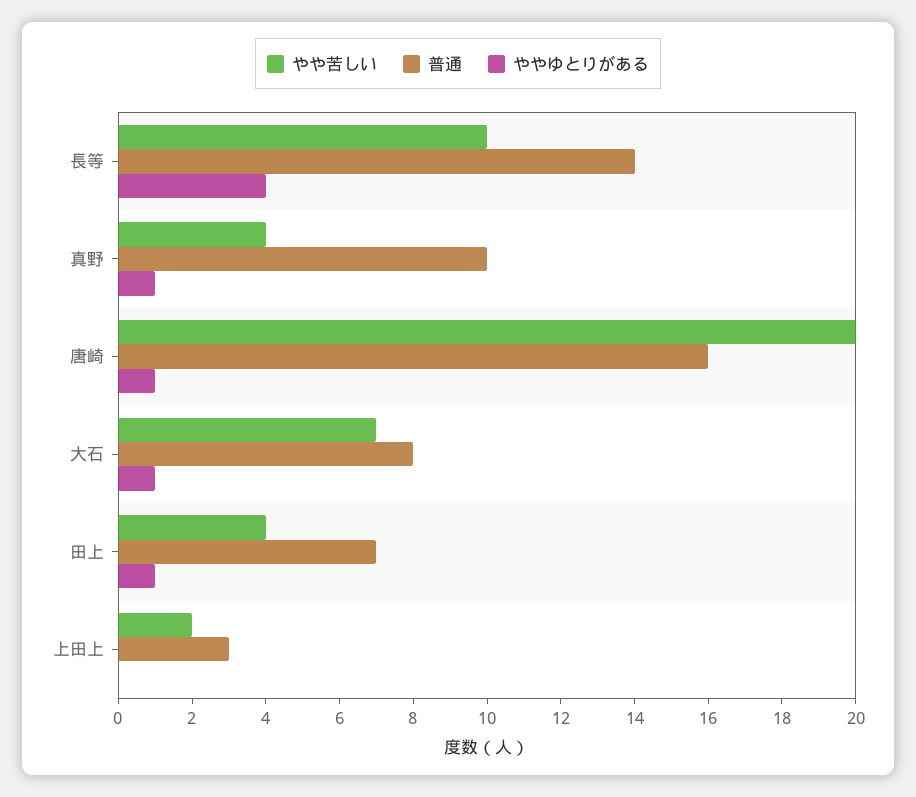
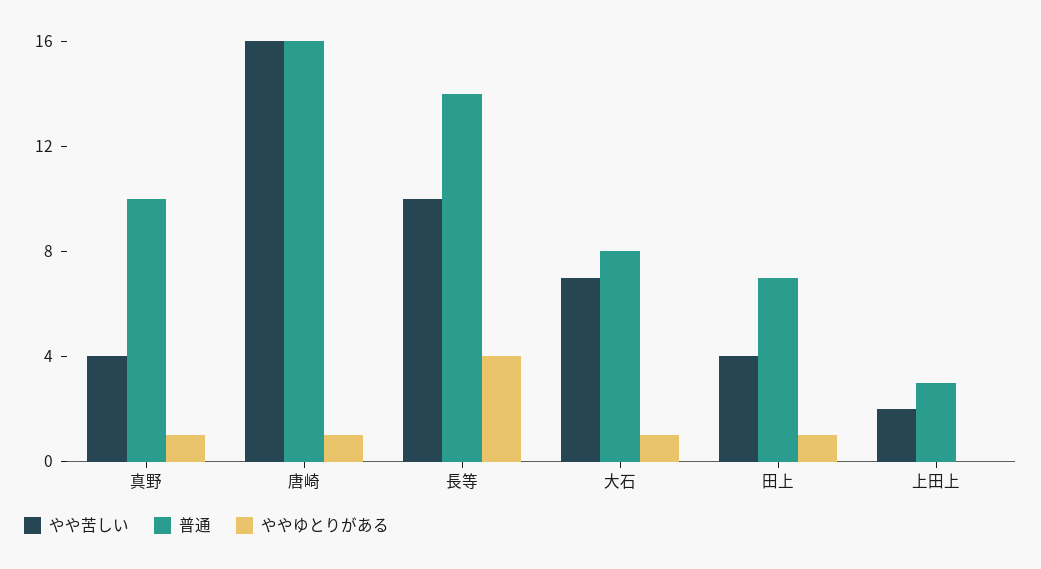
やや苦しい, 唐崎: 20 -> 16

